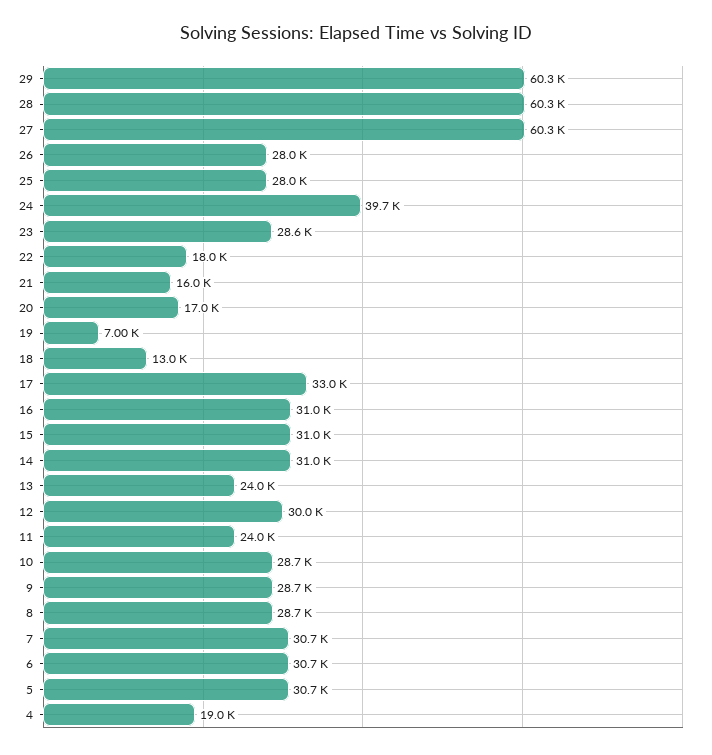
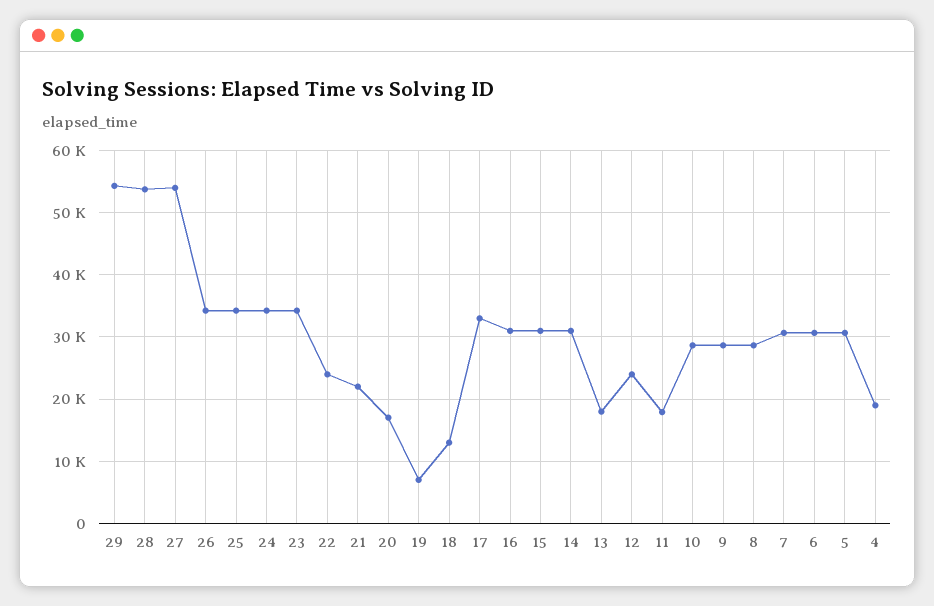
29: 60300 -> 54000
28: 60300 -> 54000
27: 60300 -> 54000
26: 28000 -> 34000
25: 28000 -> 34000
24: 39700 -> 34000
23: 28600 -> 34000
22: 18000 -> 24000
21: 16000 -> 22000
13: 24000 -> 18000
12: 30000 -> 24000
11: 24000 -> 18000

